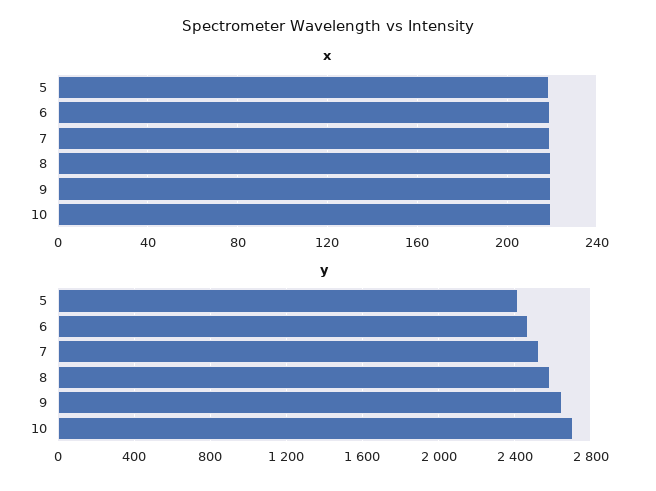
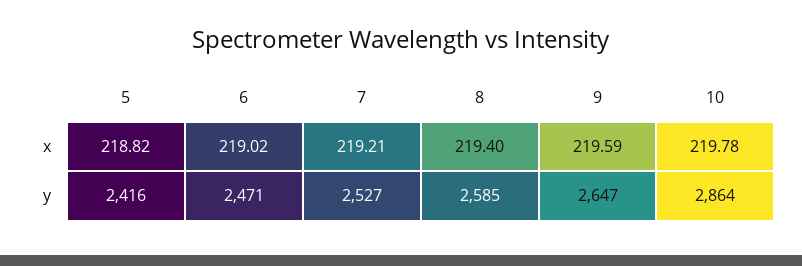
y, 10: 2700 -> 2864

